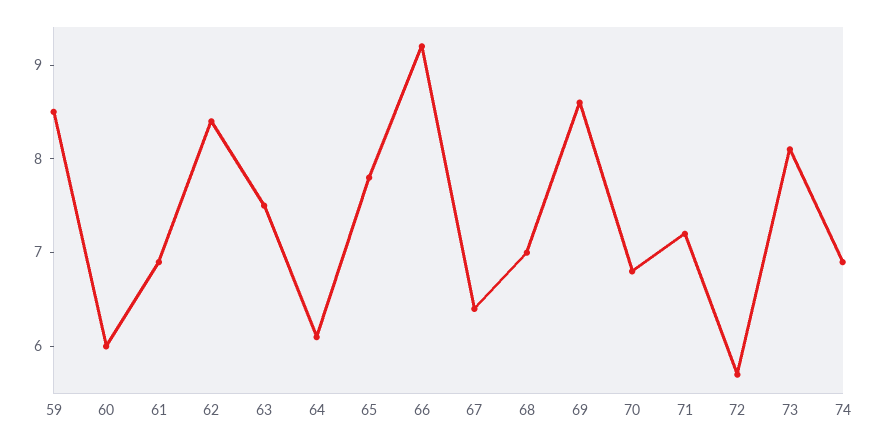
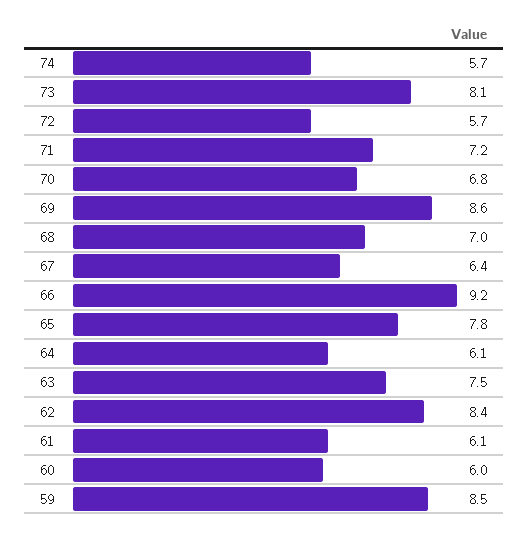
61: 6.9 -> 6.1
74: 6.9 -> 5.7

